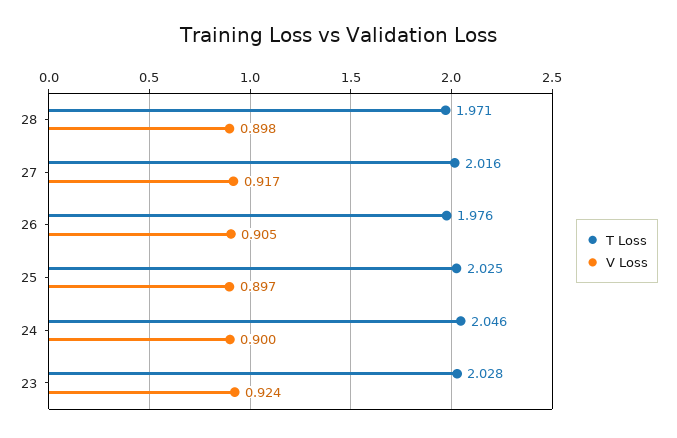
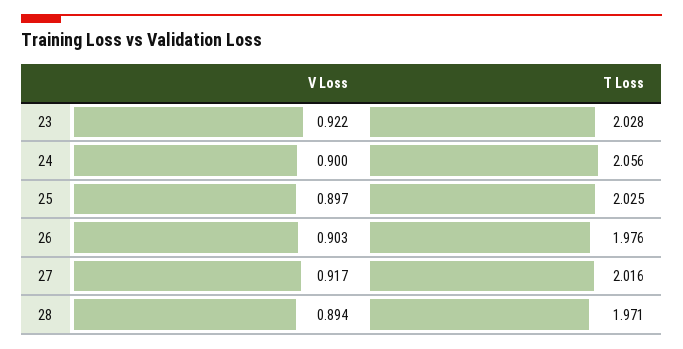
V Loss, 28: 0.898 -> 0.894
V Loss, 26: 0.905 -> 0.903
T Loss, 24: 2.046 -> 2.056
V Loss, 23: 0.924 -> 0.922

